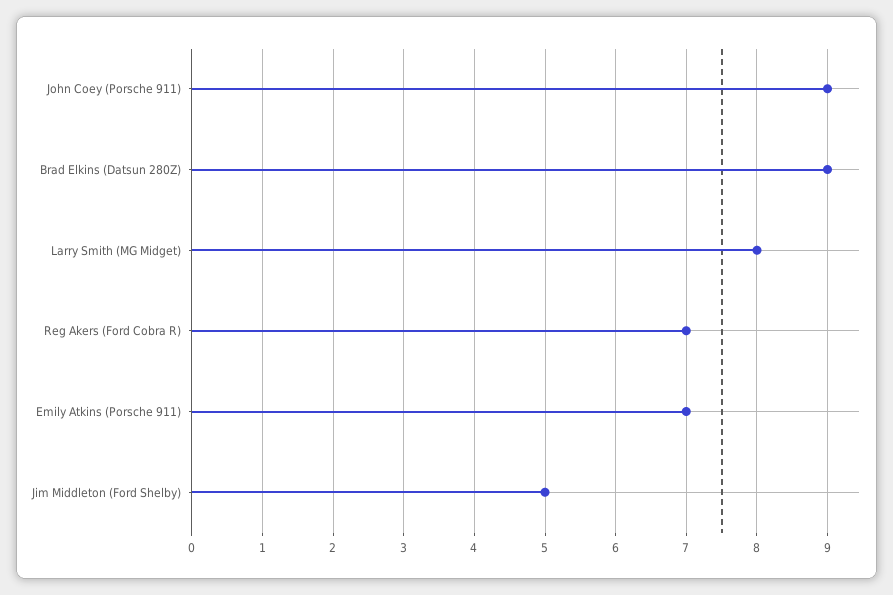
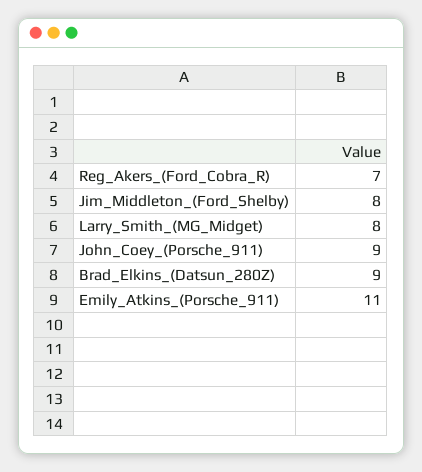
Emily Atkins (Porsche 911): 7 -> 11
Jim Middleton (Ford Shelby): 5 -> 8

